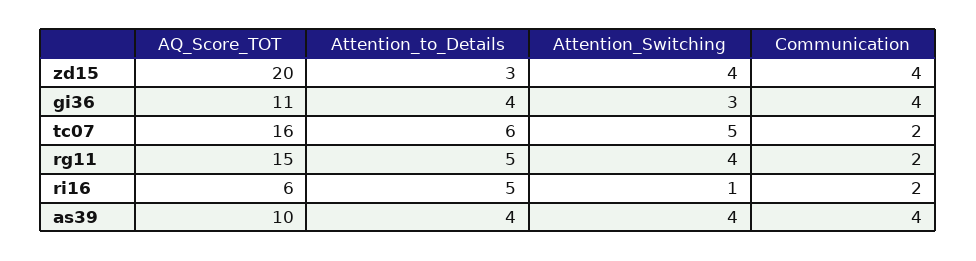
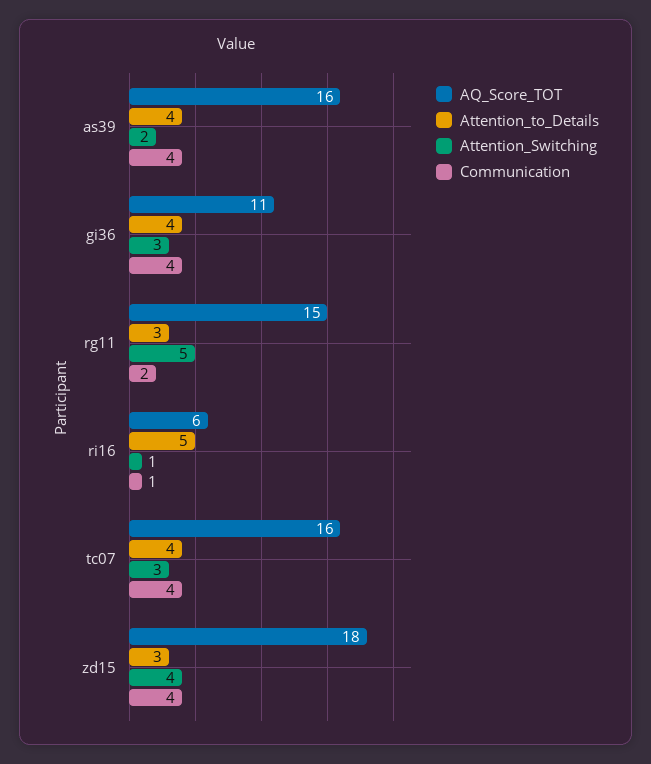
AQ_Score_TOT, zd15: 20 -> 18
Attention_to_Details, tc07: 6 -> 4
Attention_Switching, tc07: 5 -> 3
Communication, tc07: 2 -> 4
Attention_to_Details, rg11: 5 -> 3
Attention_Switching, rg11: 4 -> 5
Communication, ri16: 2 -> 1
AQ_Score_TOT, as39: 10 -> 16
Attention_Switching, as39: 4 -> 2

